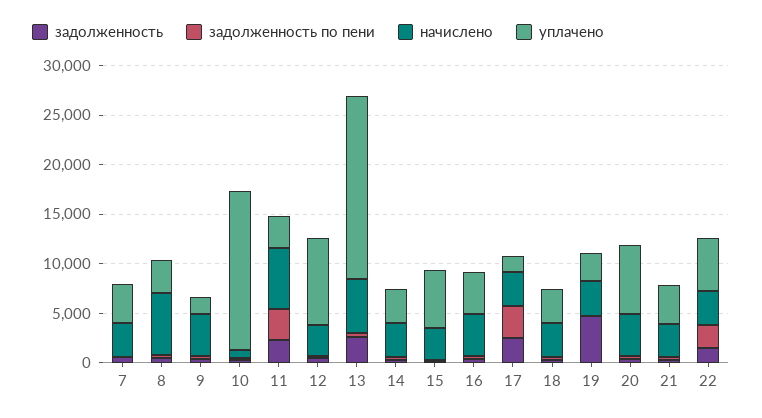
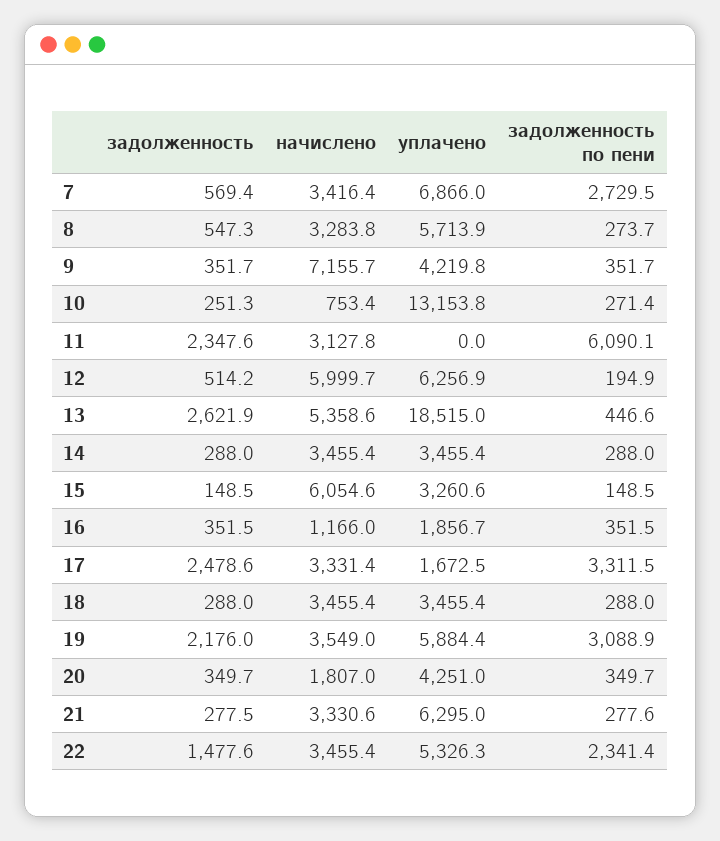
задолженность по пени, 7: 0 -> 2729.5
уплачено, 7: 4000 -> 6866
начислено, 8: 6000 -> 3283.8
уплачено, 8: 3000 -> 5713.9
начислено, 9: 4000 -> 7155.7
уплачено, 9: 2000 -> 4219.8
уплачено, 10: 16000 -> 13153.8
задолженность по пени, 11: 3000 -> 6090.1
начислено, 11: 6000 -> 3127.8
уплачено, 11: 3000 -> 0
начислено, 12: 3000 -> 5999.7
уплачено, 12: 9000 -> 6256.9
начислено, 15: 3000 -> 6054.6
уплачено, 15: 6000 -> 3260.6
начислено, 16: 4000 -> 1166
уплачено, 16: 4000 -> 1856.7
задолженность, 19: 5000 -> 2176
задолженность по пени, 19: 0 -> 3088.9
уплачено, 19: 3000 -> 5884.4
начислено, 20: 4000 -> 1807
уплачено, 20: 7000 -> 4251
уплачено, 21: 4000 -> 6295

